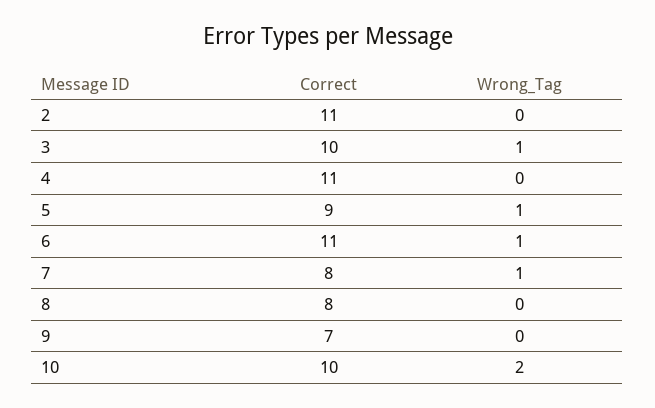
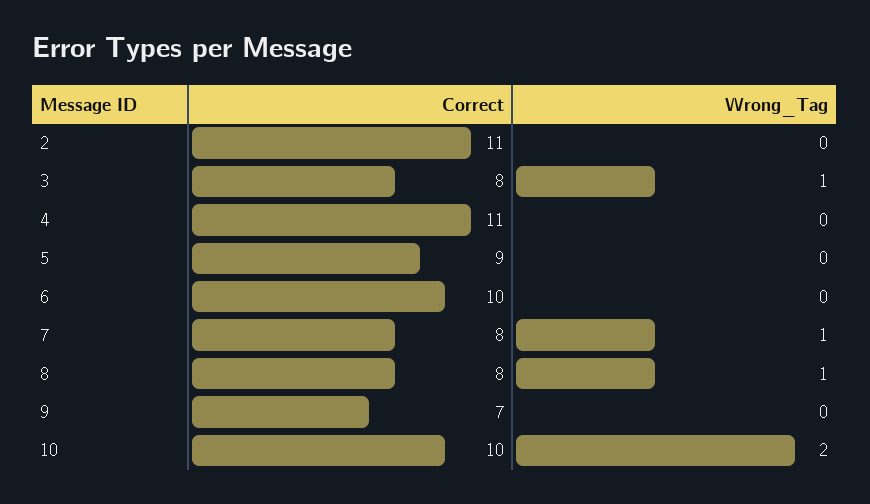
Correct, 3: 10 -> 8
Wrong_Tag, 5: 1 -> 0
Correct, 6: 11 -> 10
Wrong_Tag, 6: 1 -> 0
Wrong_Tag, 8: 0 -> 1

